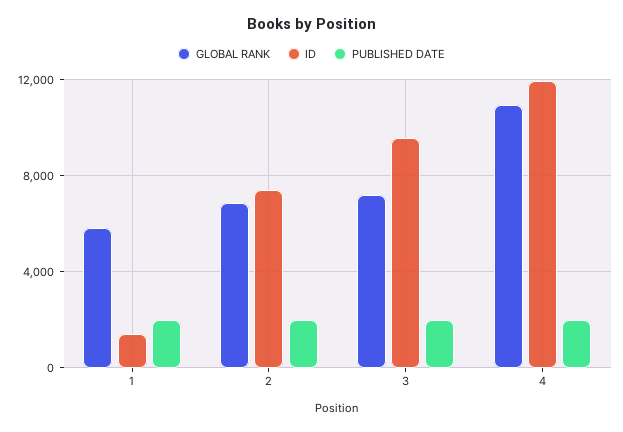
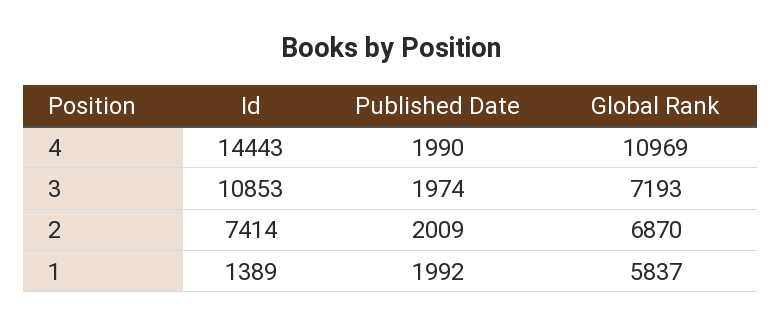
ID, 3: 9500 -> 10853
ID, 4: 12000 -> 14443

